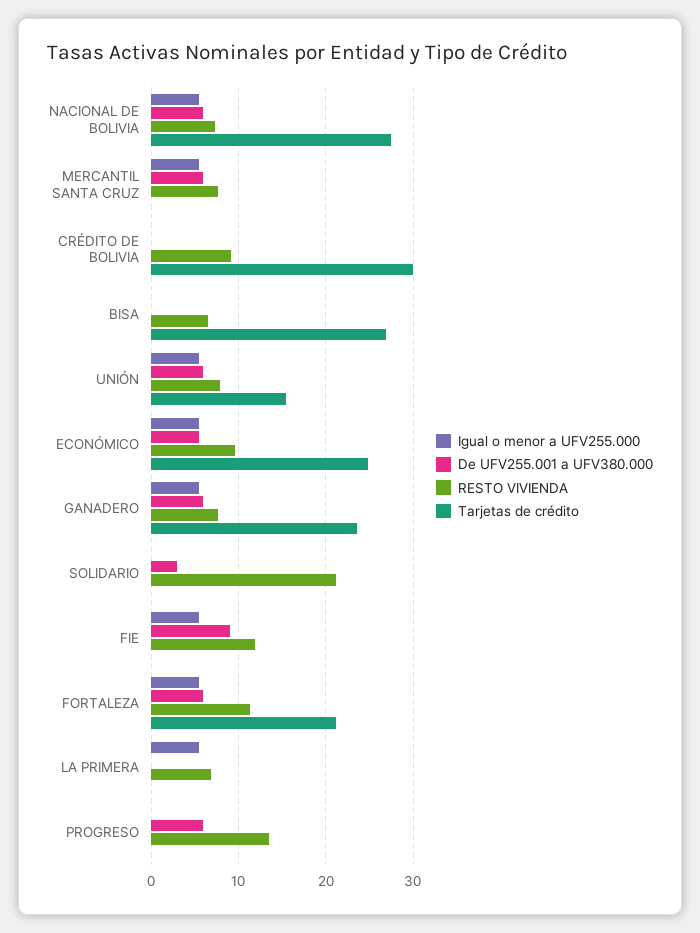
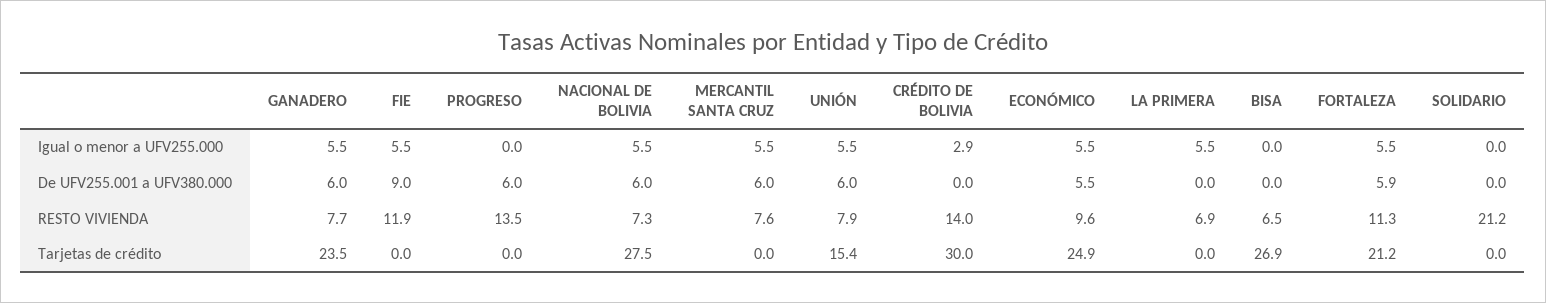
Igual o menor a UFV255.000, CRÉDITO DE BOLIVIA: 0 -> 2.9
RESTO VIVIENDA, CRÉDITO DE BOLIVIA: 9 -> 14
De UFV255.001 a UFV380.000, SOLIDARIO: 3 -> 0

